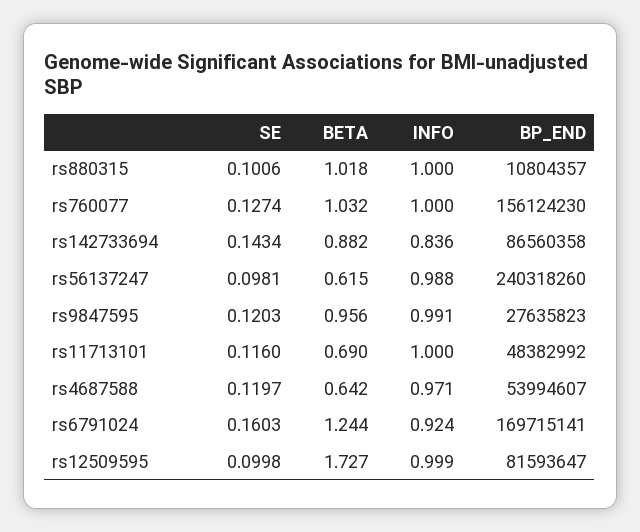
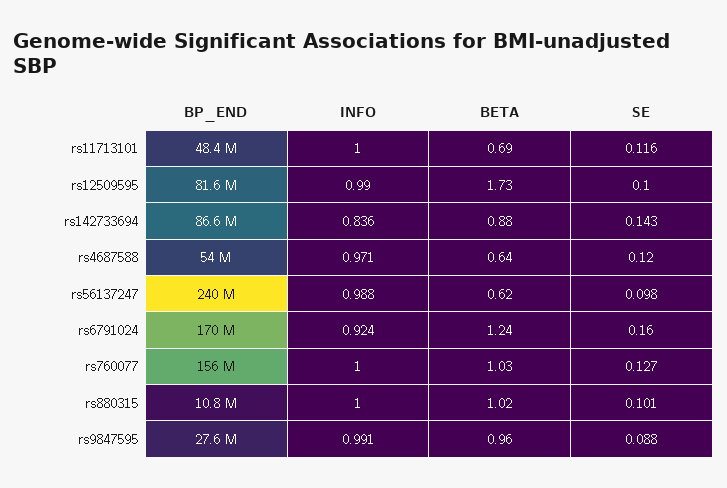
SE, rs9847595: 0.1203 -> 0.088
INFO, rs12509595: 0.999 -> 0.99

